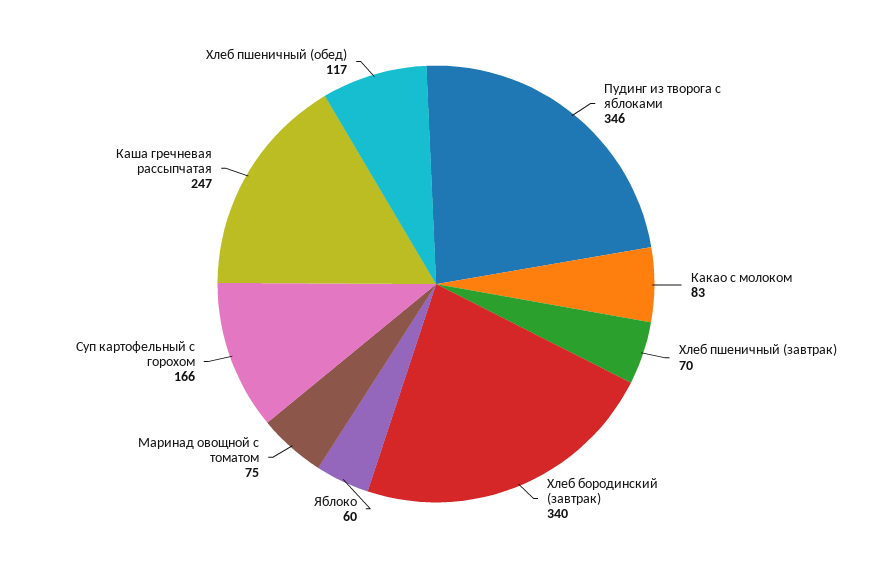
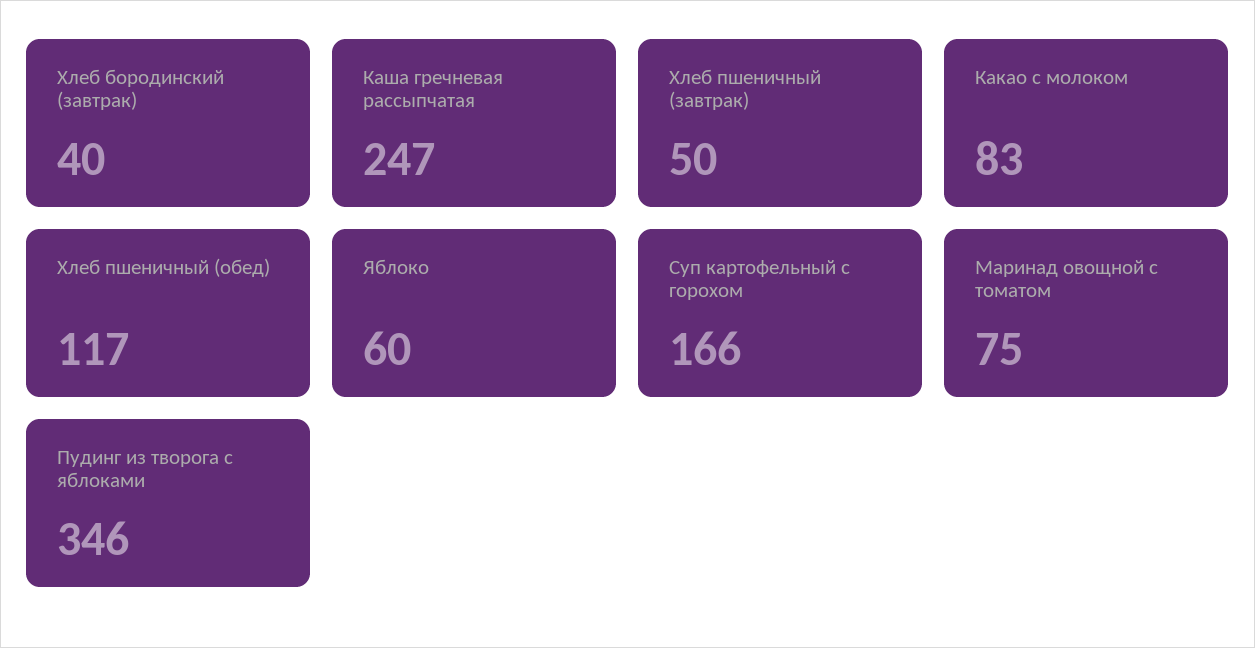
Хлеб пшеничный (завтрак): 70 -> 50
Хлеб бородинский (завтрак): 340 -> 40

